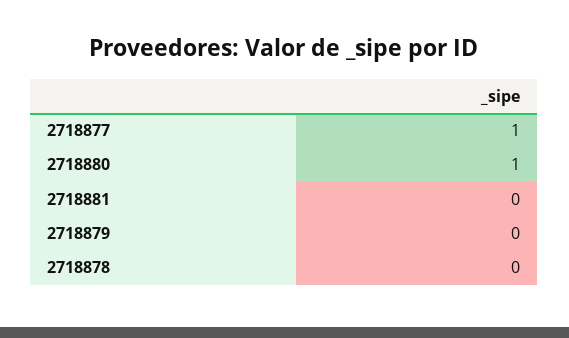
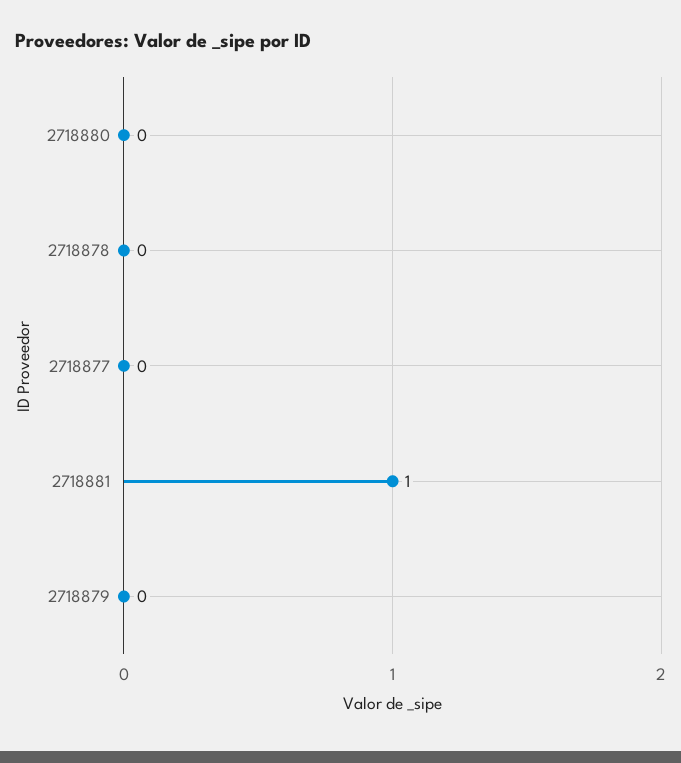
2718877: 1 -> 0
2718880: 1 -> 0
2718881: 0 -> 1

